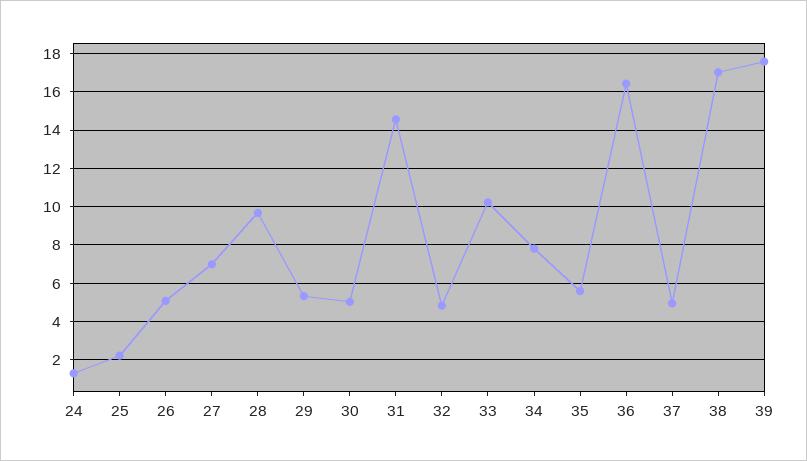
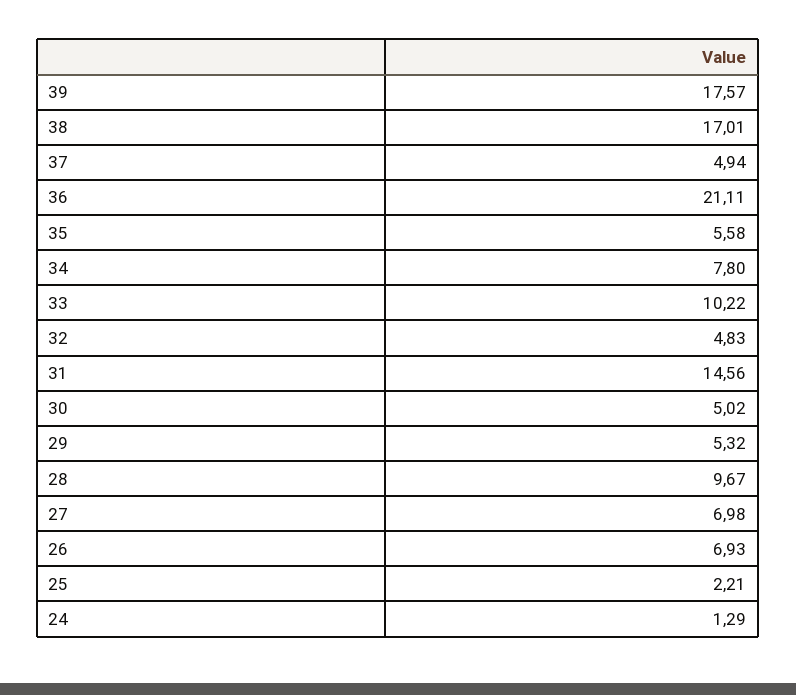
26: 5 -> 6.93
36: 16.5 -> 21.11

